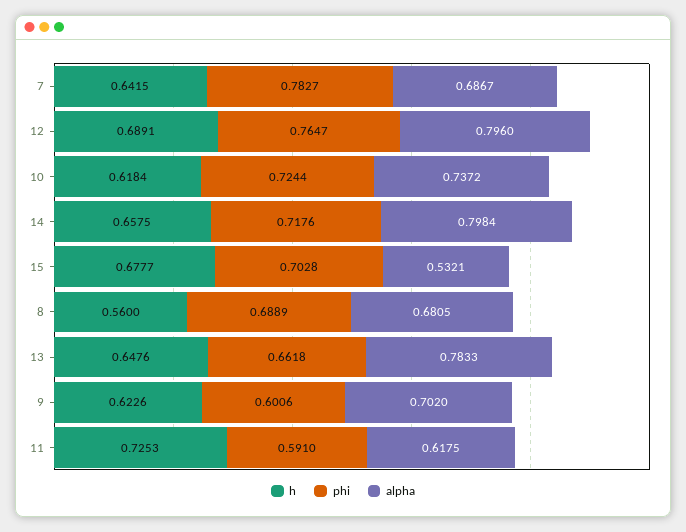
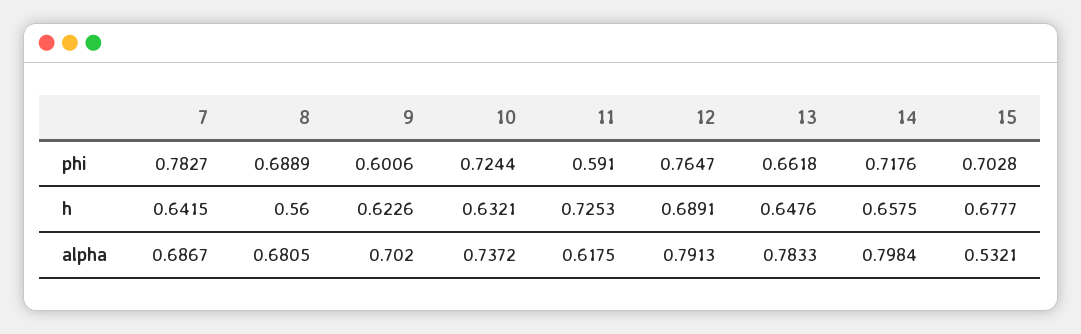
alpha, 12: 0.796 -> 0.7913
h, 10: 0.6184 -> 0.6321

